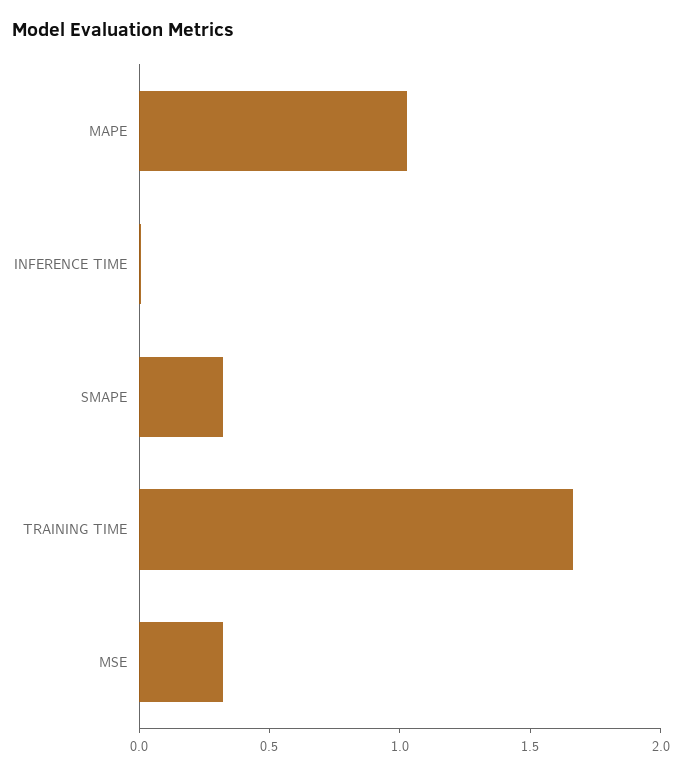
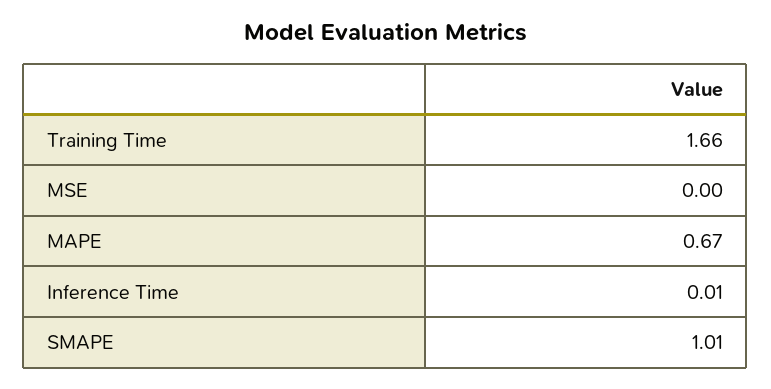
MAPE: 1 -> 0.67
SMAPE: 0.3 -> 1.01
MSE: 0.3 -> 0

